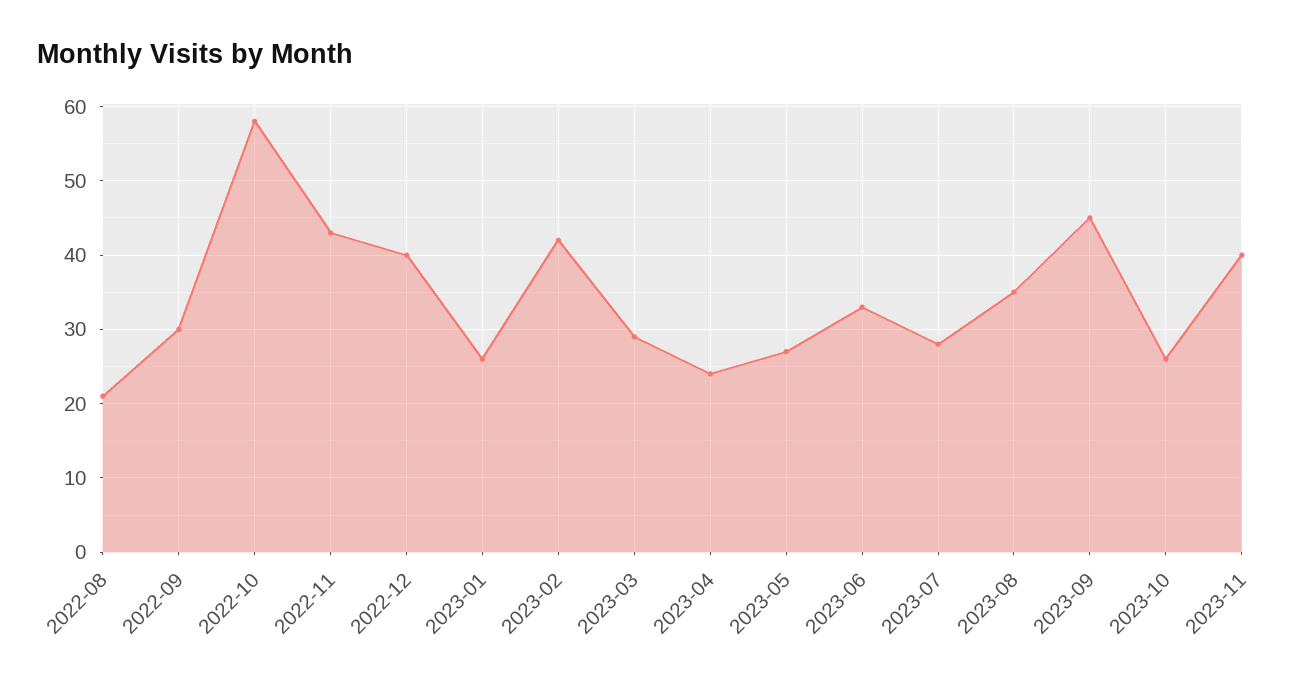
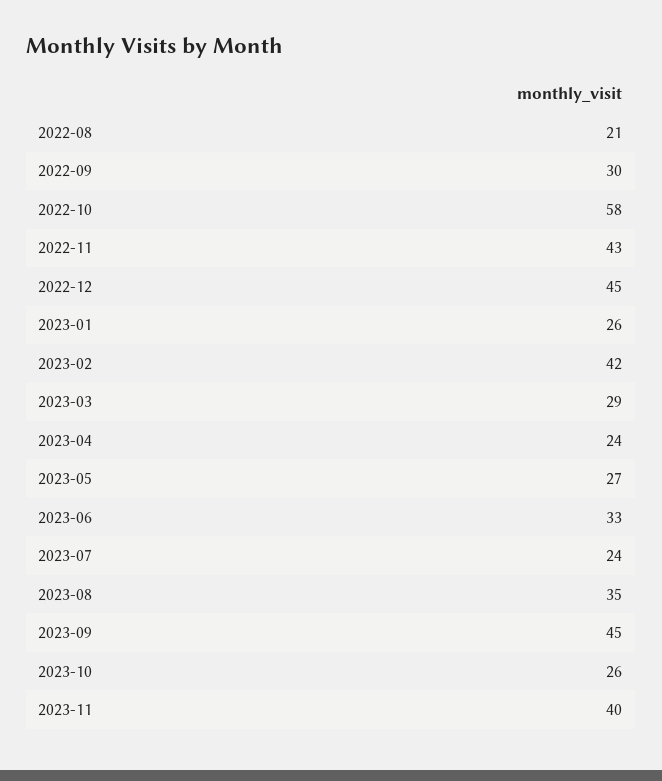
2022-12: 40 -> 45
2023-07: 28 -> 24

